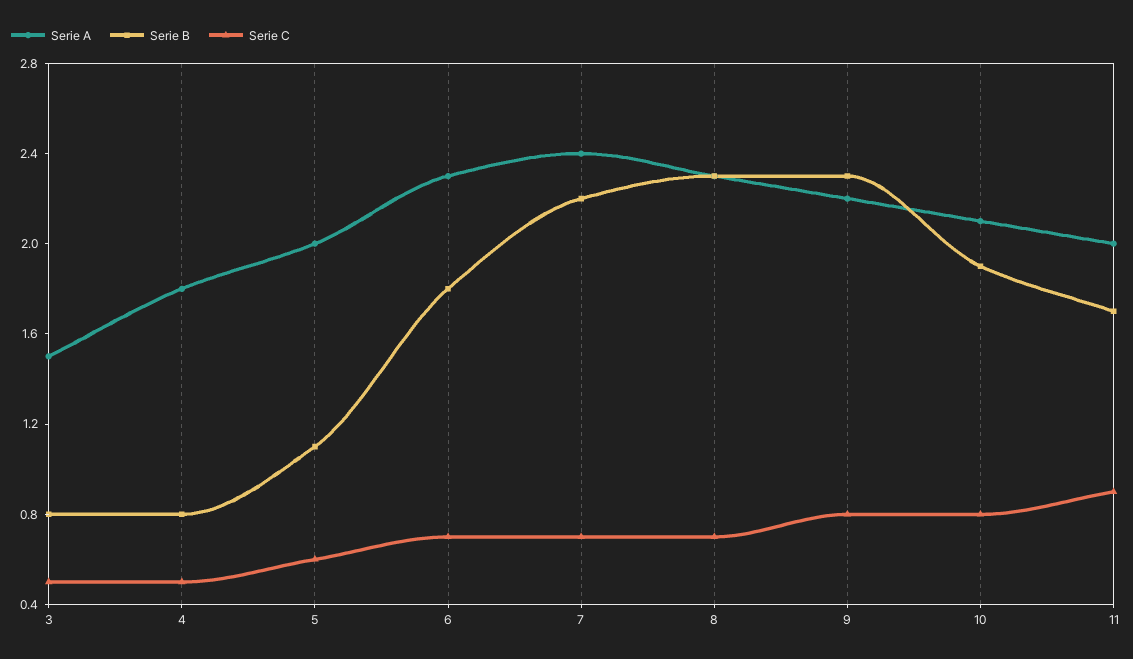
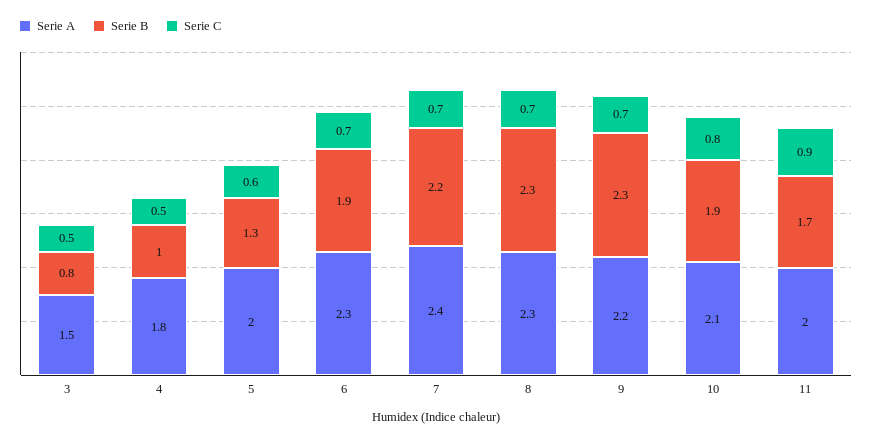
Serie B, 4: 0.8 -> 1
Serie B, 5: 1.1 -> 1.3
Serie B, 6: 1.8 -> 1.9
Serie C, 9: 0.8 -> 0.7

